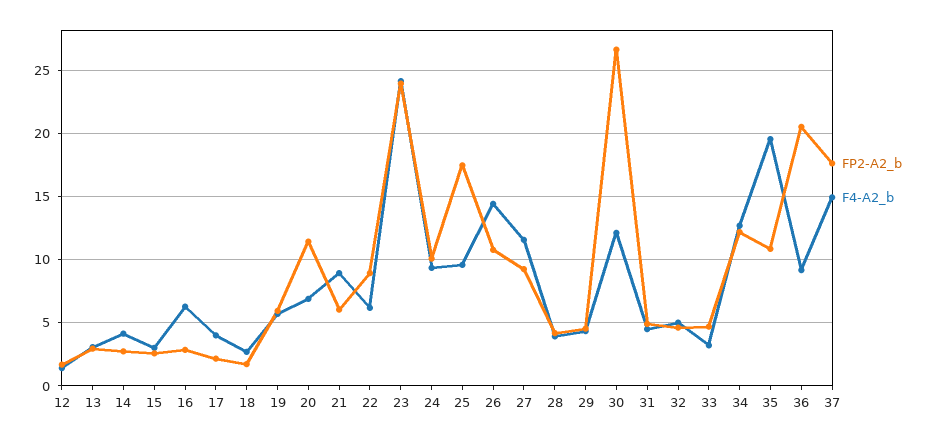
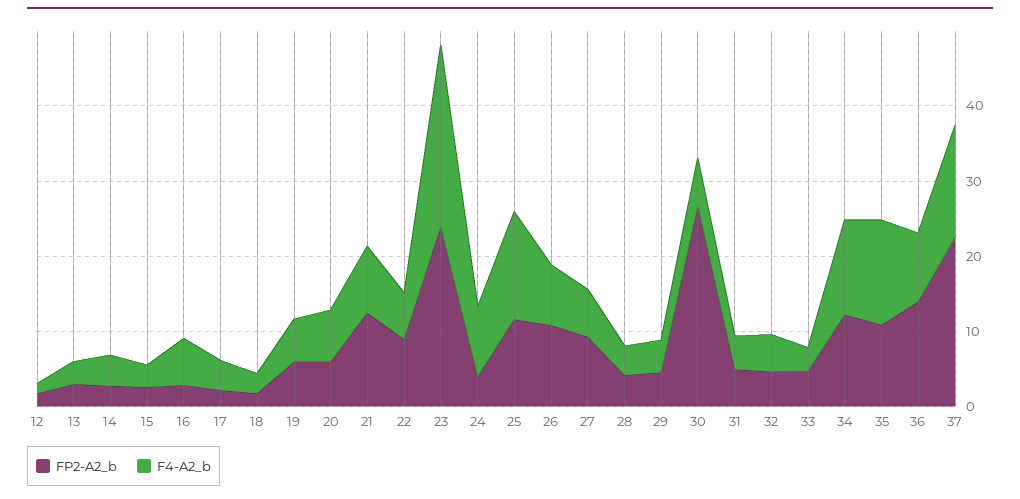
FP2-A2_b, 20: 11.5 -> 6
FP2-A2_b, 21: 6 -> 12
FP2-A2_b, 24: 10 -> 4
FP2-A2_b, 25: 17.5 -> 12
F4-A2_b, 25: 9.5 -> 14
F4-A2_b, 26: 14.5 -> 8
F4-A2_b, 27: 11.5 -> 6
F4-A2_b, 30: 12 -> 6
F4-A2_b, 35: 19.5 -> 14
FP2-A2_b, 36: 20.5 -> 14
FP2-A2_b, 37: 17.5 -> 22

